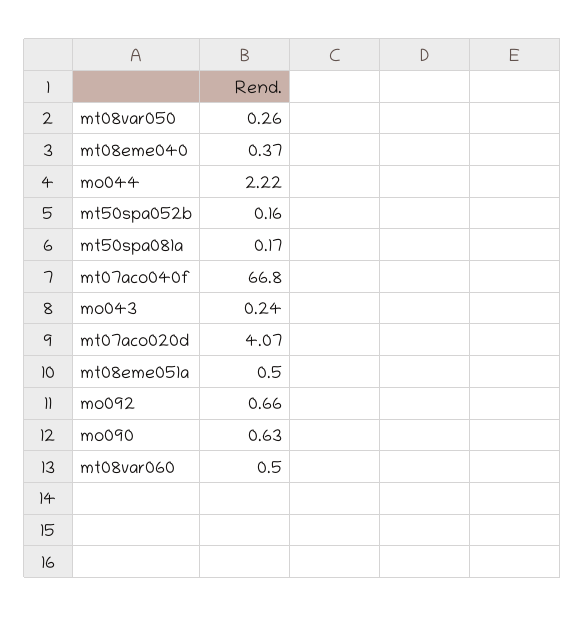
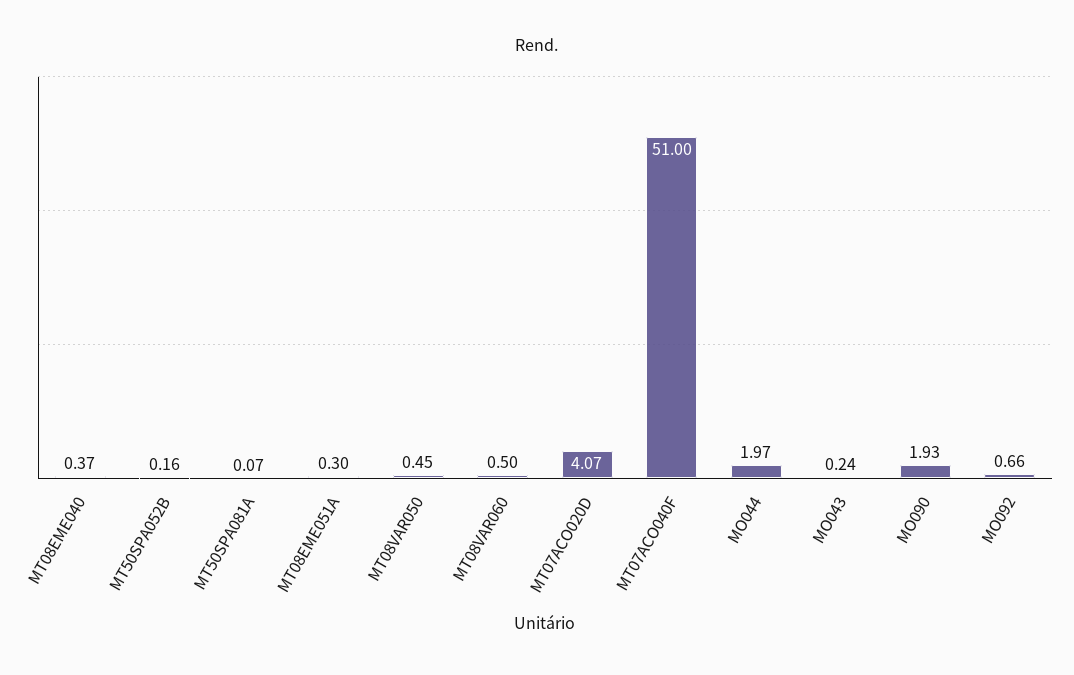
mt08var050: 0.26 -> 0.45
mo044: 2.22 -> 1.97
mt50spa081a: 0.17 -> 0.07
mt07aco040f: 66.8 -> 51
mt08eme051a: 0.5 -> 0.3
mo090: 0.63 -> 1.93

